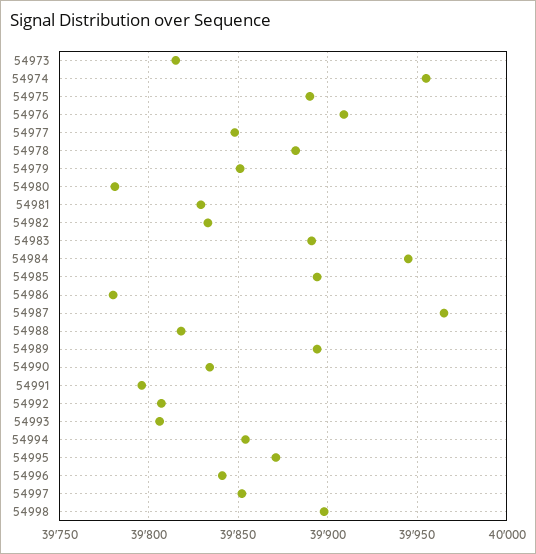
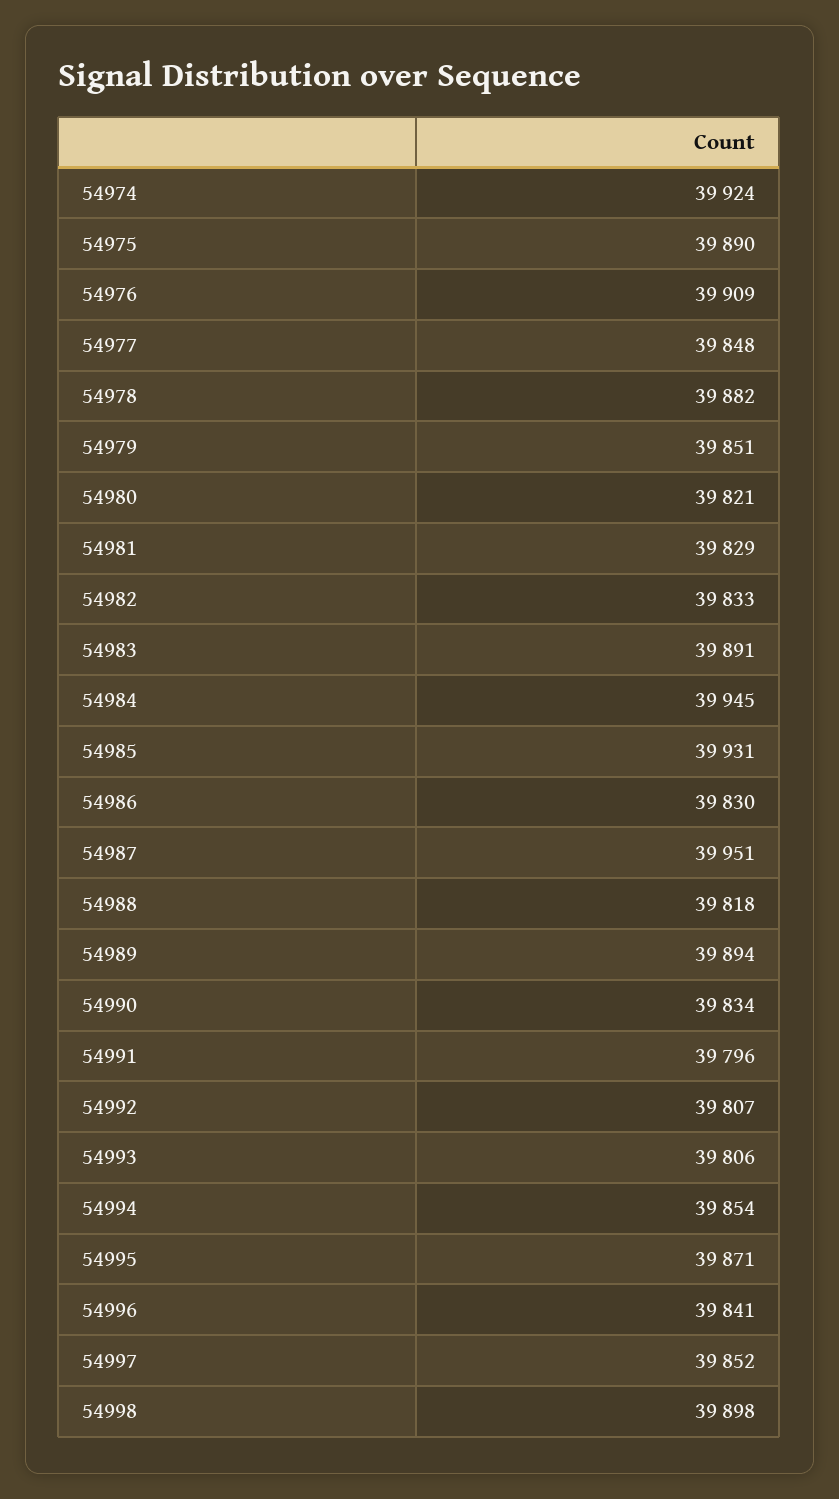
54973: 39815 -> none
54974: 39955 -> 39924
54980: 39780 -> 39821
54985: 39895 -> 39931
54986: 39780 -> 39830
54987: 39965 -> 39951

